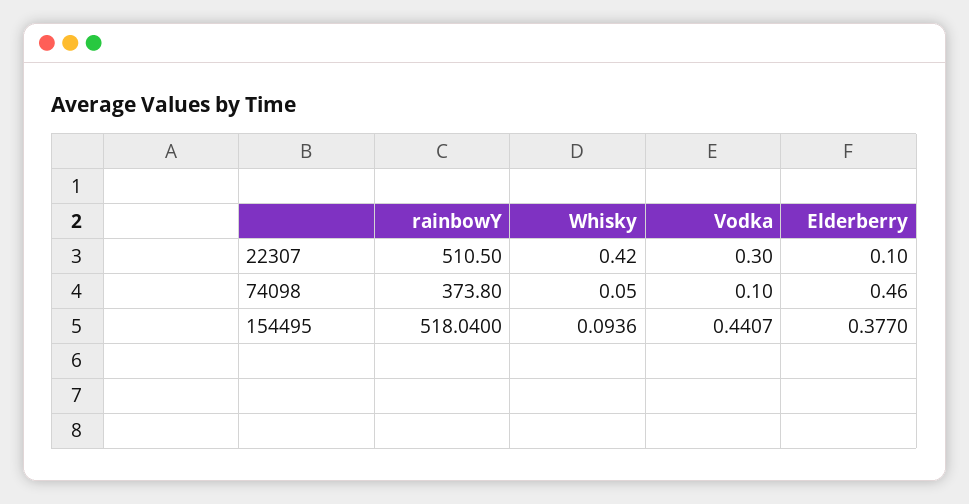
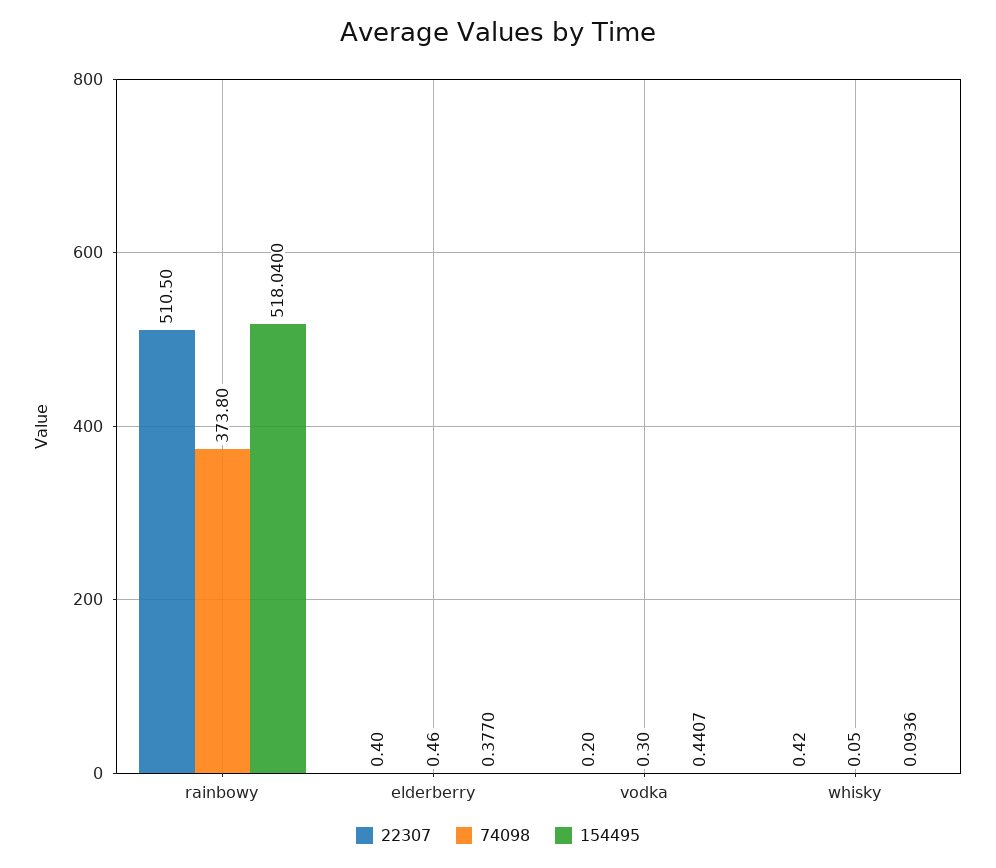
22307, Vodka: 0.3 -> 0.2
22307, Elderberry: 0.1 -> 0.4
74098, Vodka: 0.1 -> 0.3

